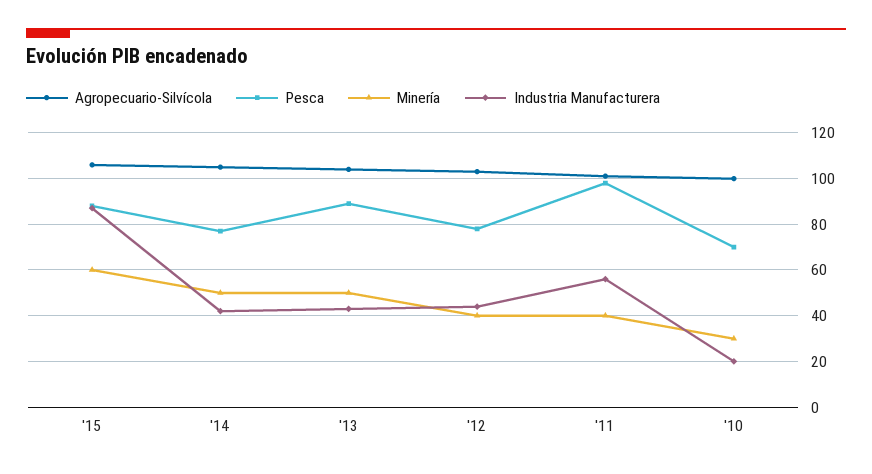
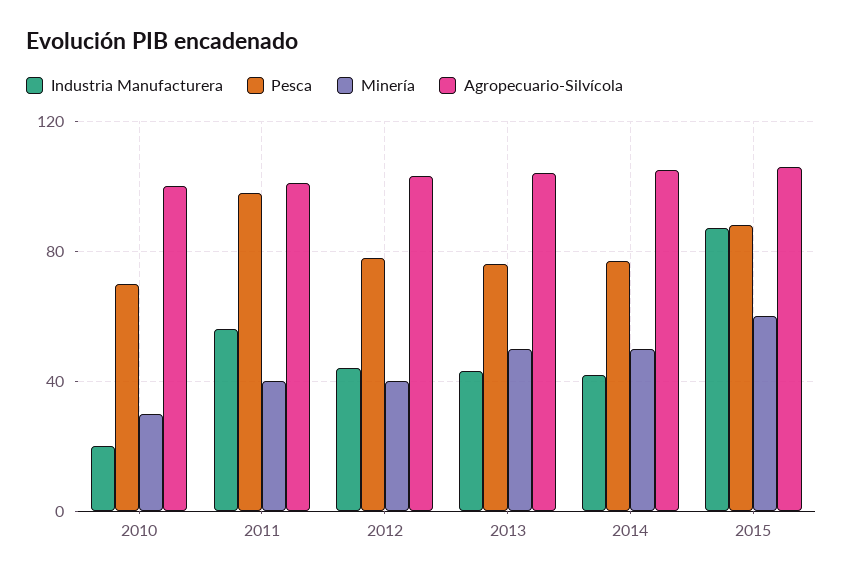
Pesca, '13: 90 -> 75

